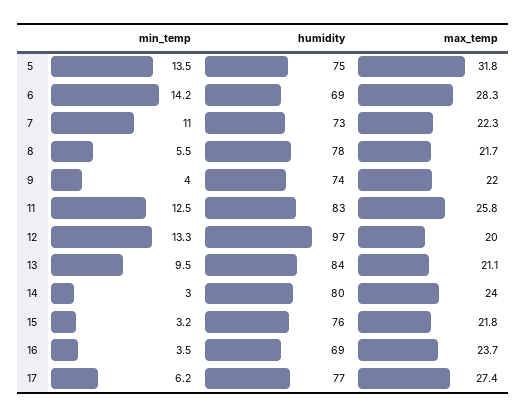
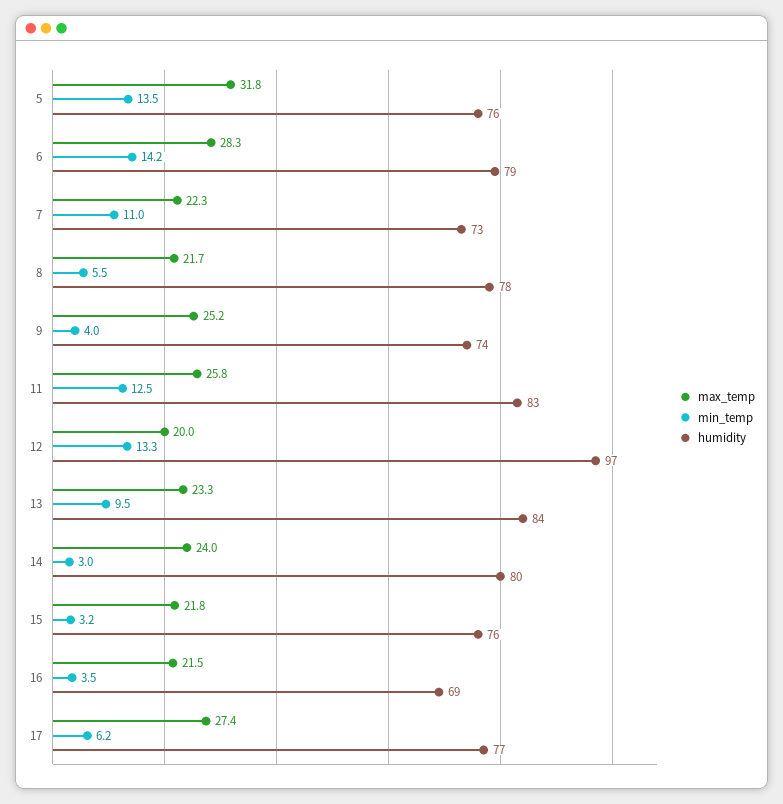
humidity, 5: 75 -> 76
humidity, 6: 69 -> 79
max_temp, 9: 22 -> 25.2
max_temp, 13: 21.1 -> 23.3
max_temp, 16: 23.7 -> 21.5

